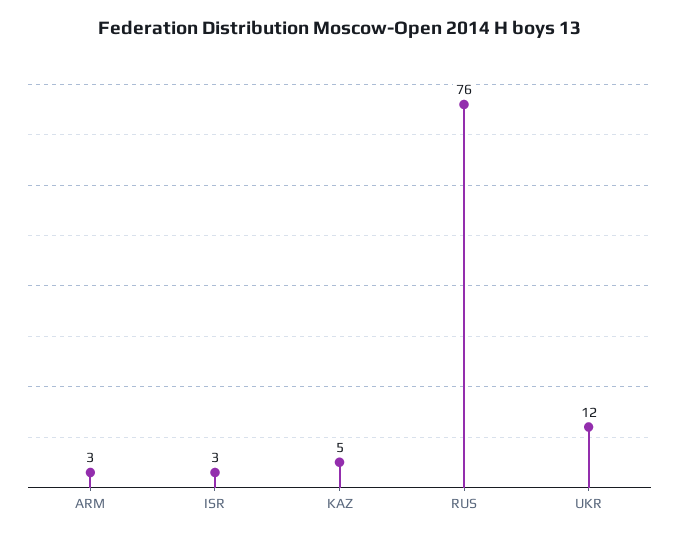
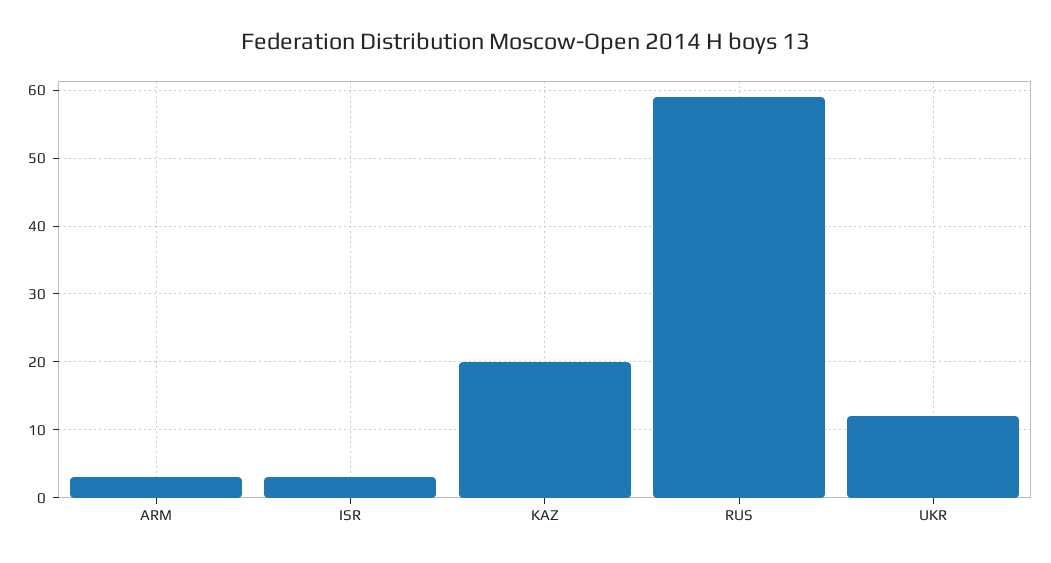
KAZ: 5 -> 20
RUS: 76 -> 59

